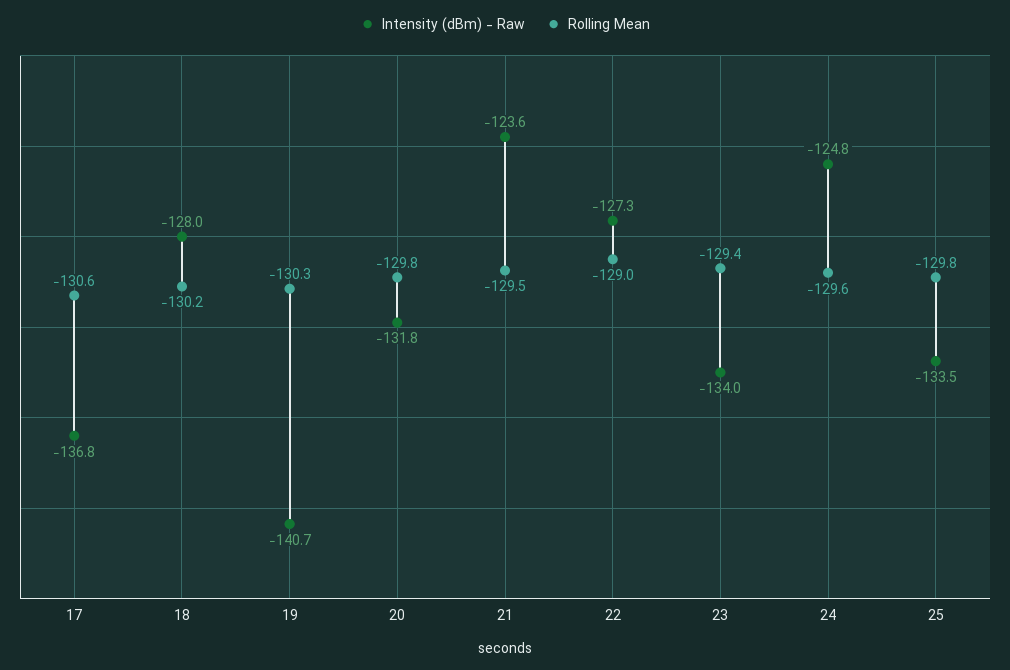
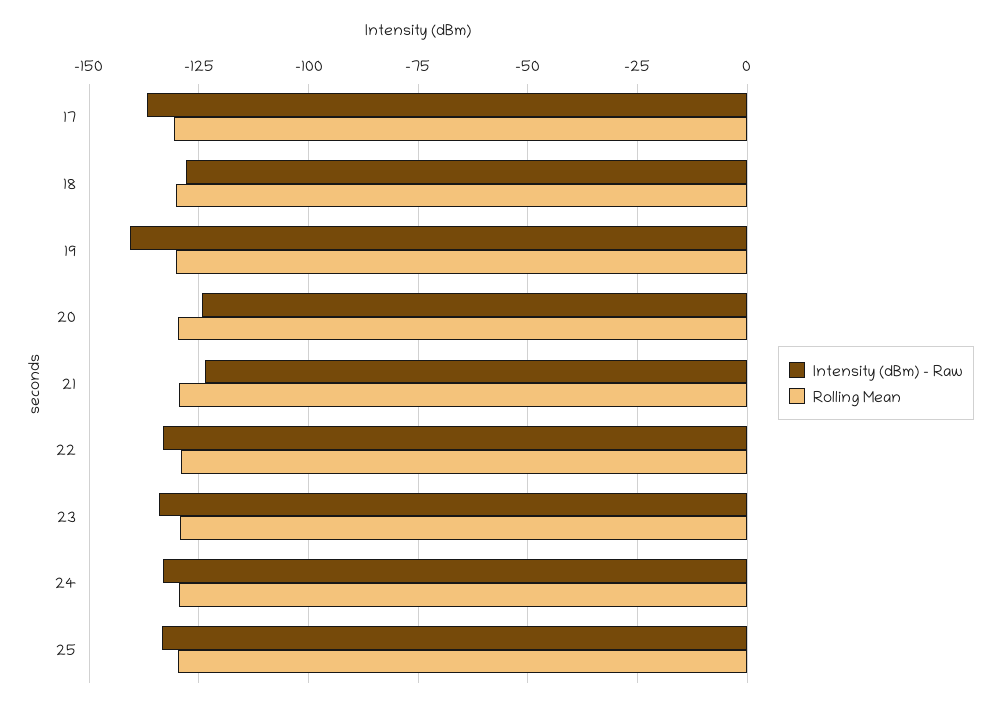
Intensity (dBm) - Raw, 20: -131.8 -> -125
Intensity (dBm) - Raw, 22: -127.3 -> -132.5
Intensity (dBm) - Raw, 24: -124.8 -> -132.5

